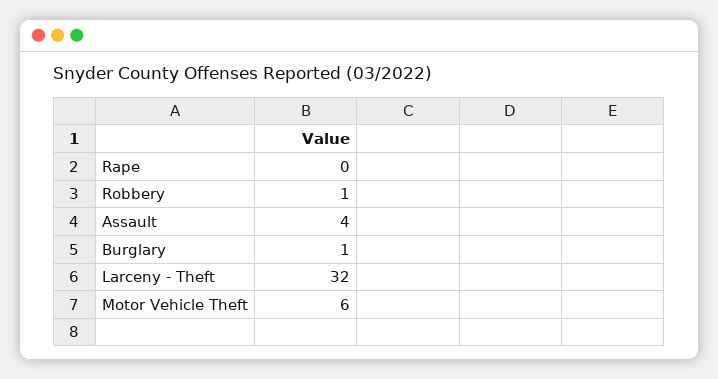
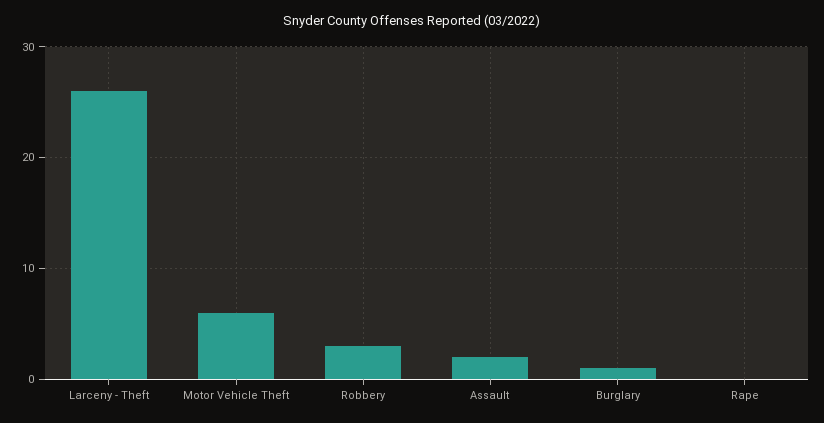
Robbery: 1 -> 3
Assault: 4 -> 2
Larceny - Theft: 32 -> 26

